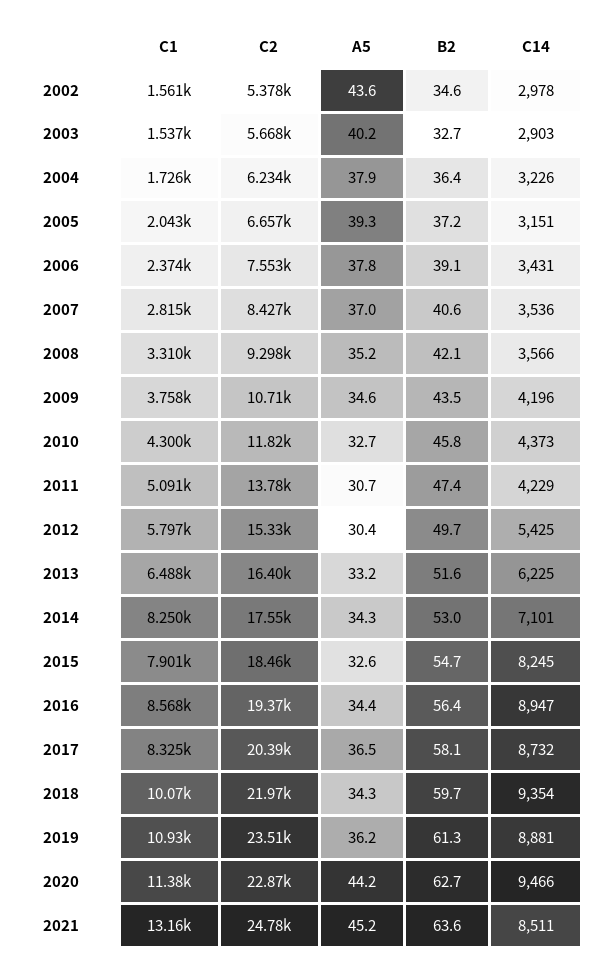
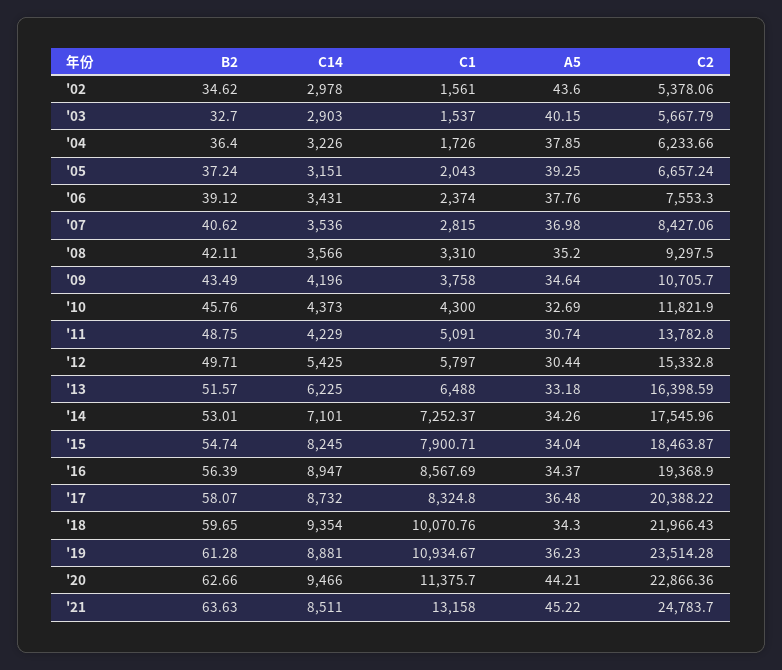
B2, 2011: 47.4 -> 48.75
C1, 2014: 8250 -> 7252.37
A5, 2015: 32.6 -> 34.04

